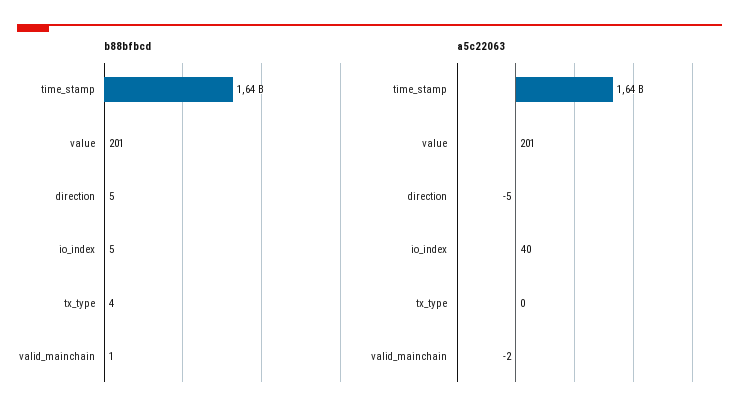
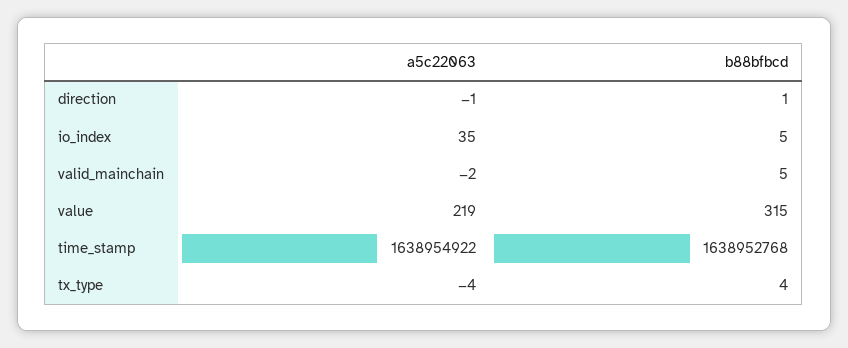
b88bfbcd, value: 201 -> 315
b88bfbcd, direction: 5 -> 1
b88bfbcd, valid_mainchain: 1 -> 5
a5c22063, value: 201 -> 219
a5c22063, direction: -5 -> -1
a5c22063, io_index: 40 -> 35
a5c22063, tx_type: 0 -> -4

